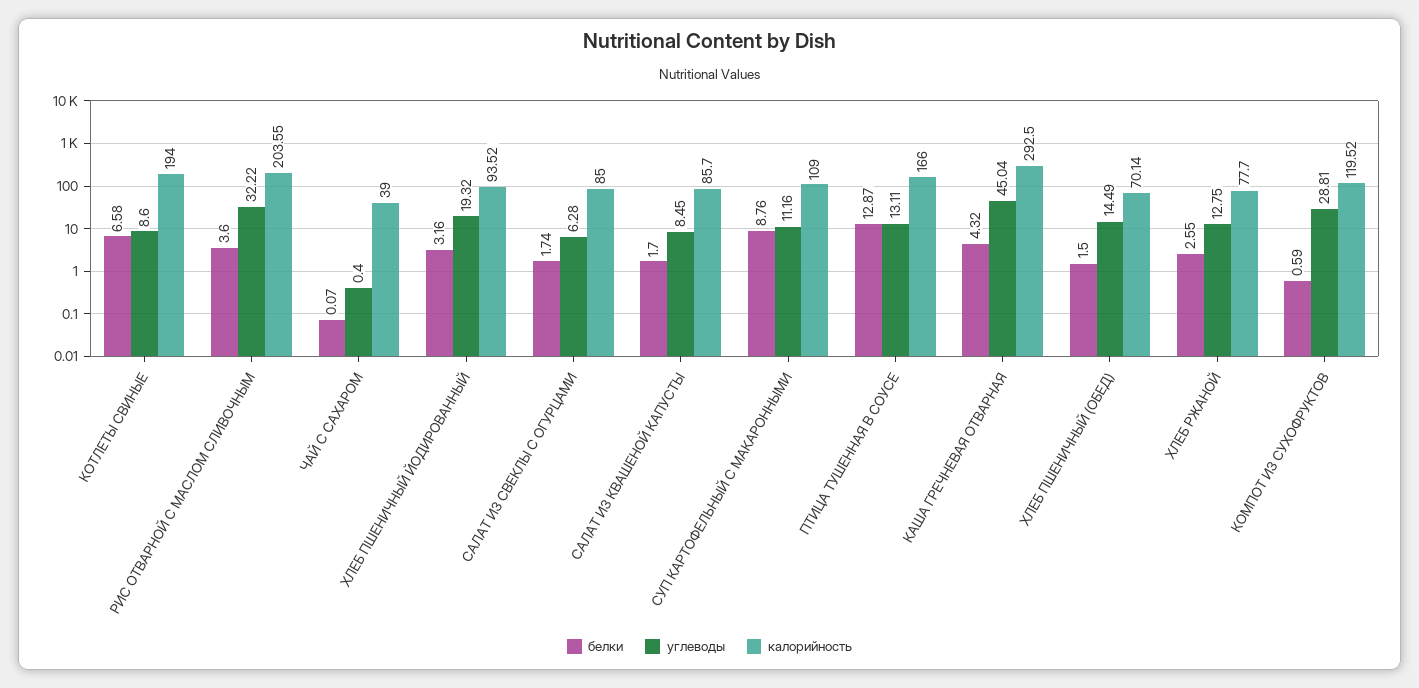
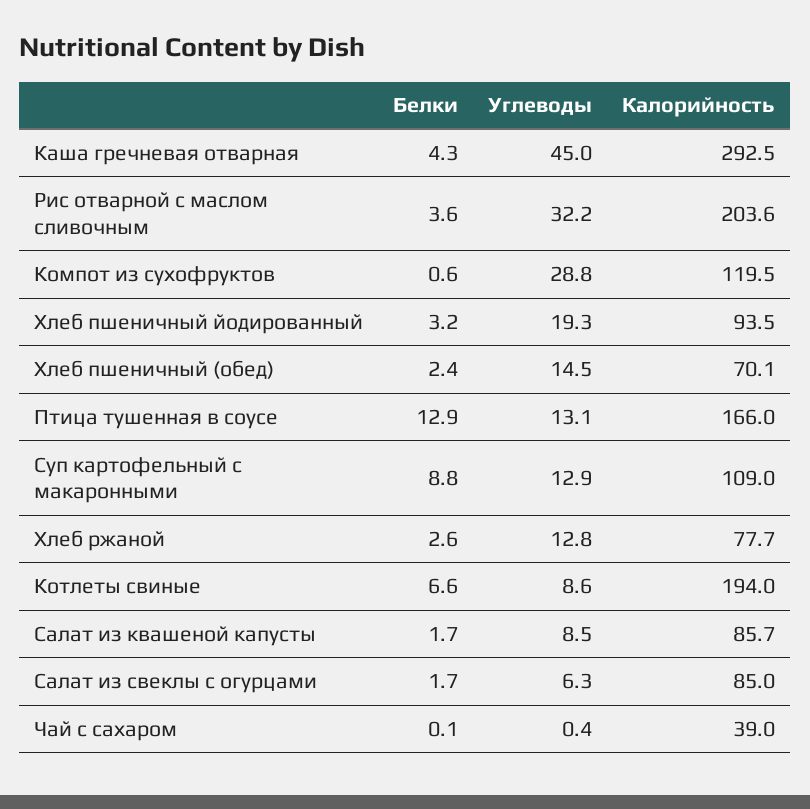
углеводы, СУП КАРТОФЕЛЬНЫЙ С МАКАРОННЫМИ: 11.16 -> 12.9
белки, ХЛЕБ ПШЕНИЧНЫЙ (ОБЕД): 1.5 -> 2.4

